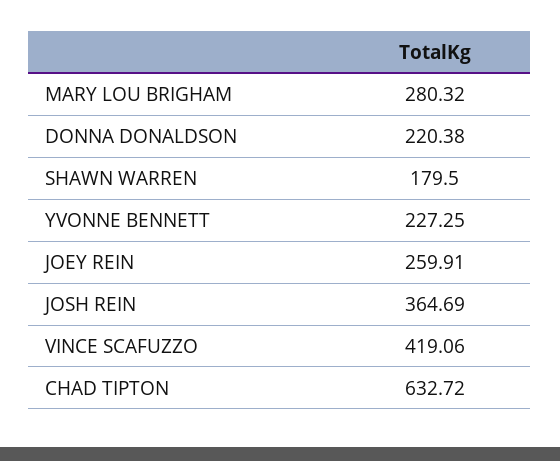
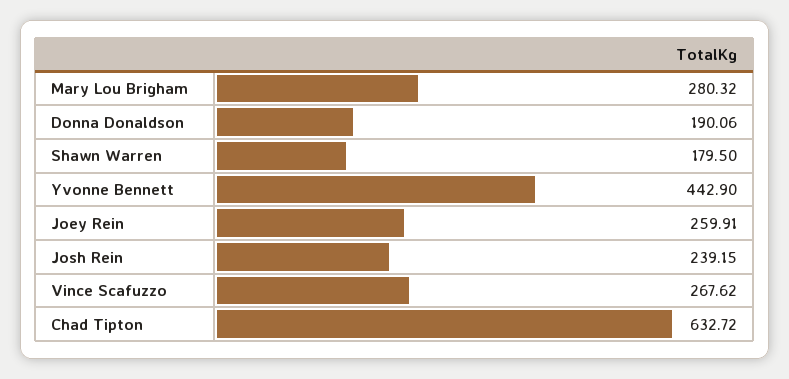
DONNA DONALDSON: 220.38 -> 190.06
YVONNE BENNETT: 227.25 -> 442.9
JOSH REIN: 364.69 -> 239.15
VINCE SCAFUZZO: 419.06 -> 267.62

